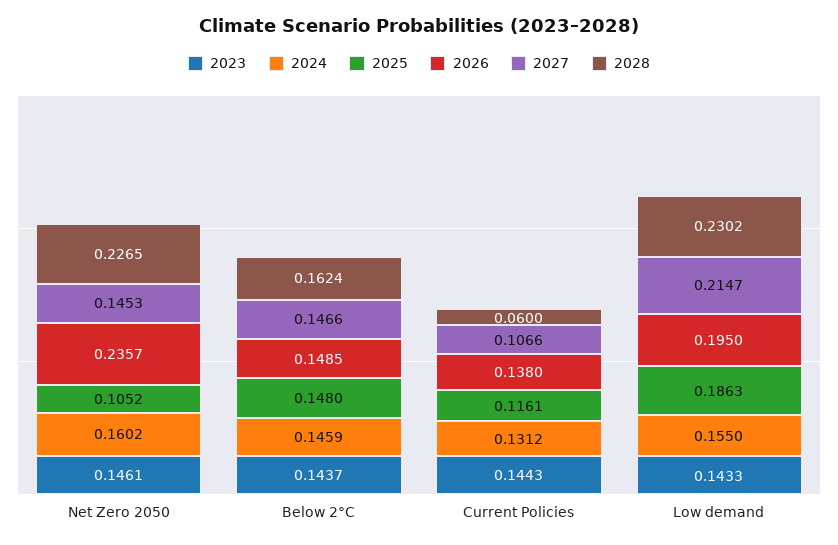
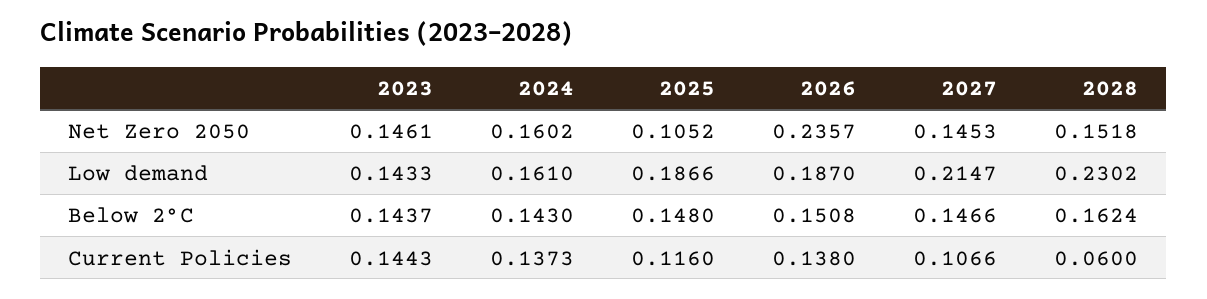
2028, Net Zero 2050: 0.2265 -> 0.1518
2024, Below 2°C: 0.1459 -> 0.143
2026, Below 2°C: 0.1485 -> 0.1508
2024, Current Policies: 0.1312 -> 0.1373
2025, Current Policies: 0.1161 -> 0.116
2024, Low demand: 0.155 -> 0.161
2025, Low demand: 0.1863 -> 0.1866
2026, Low demand: 0.195 -> 0.187

